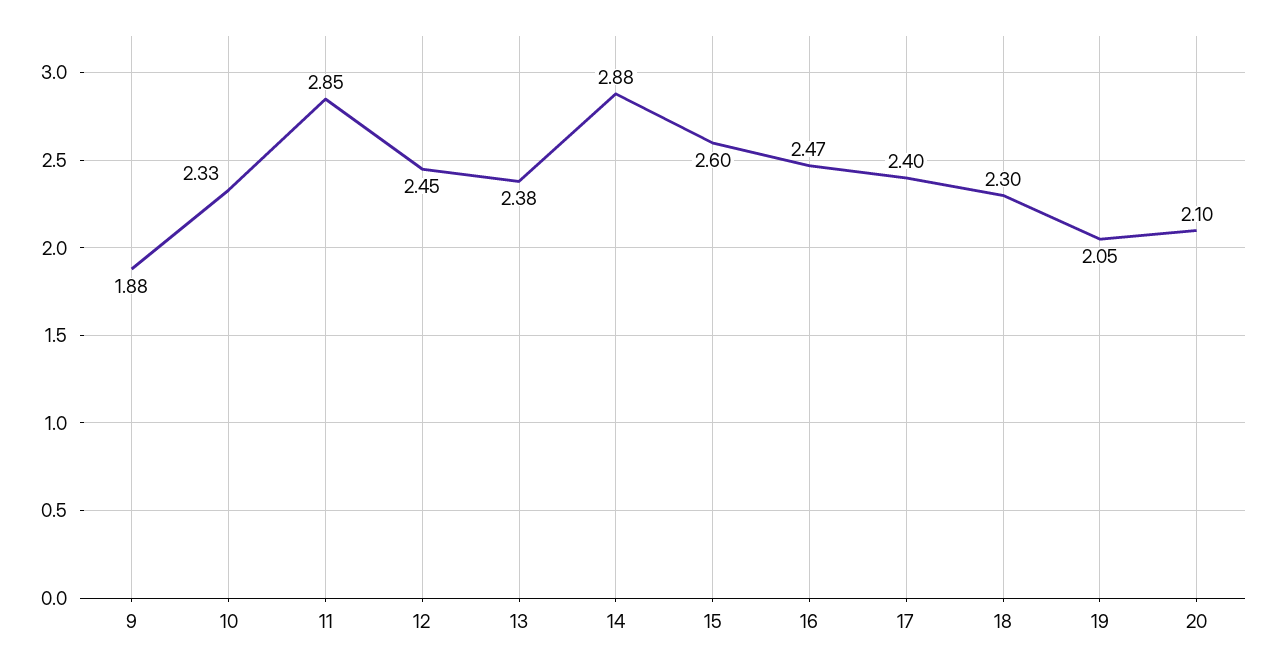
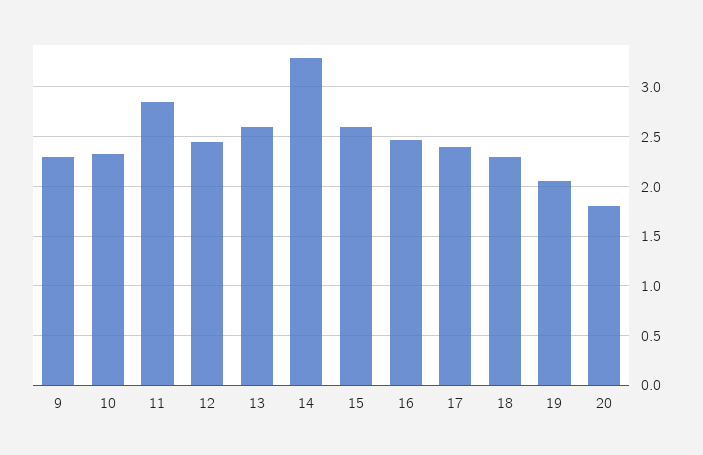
9: 1.88 -> 2.3
13: 2.38 -> 2.6
14: 2.88 -> 3.3
20: 2.1 -> 1.8

